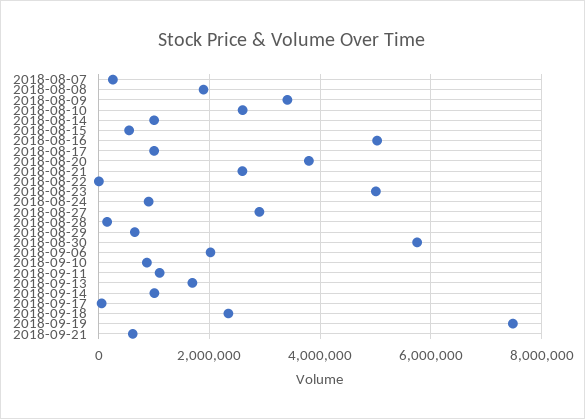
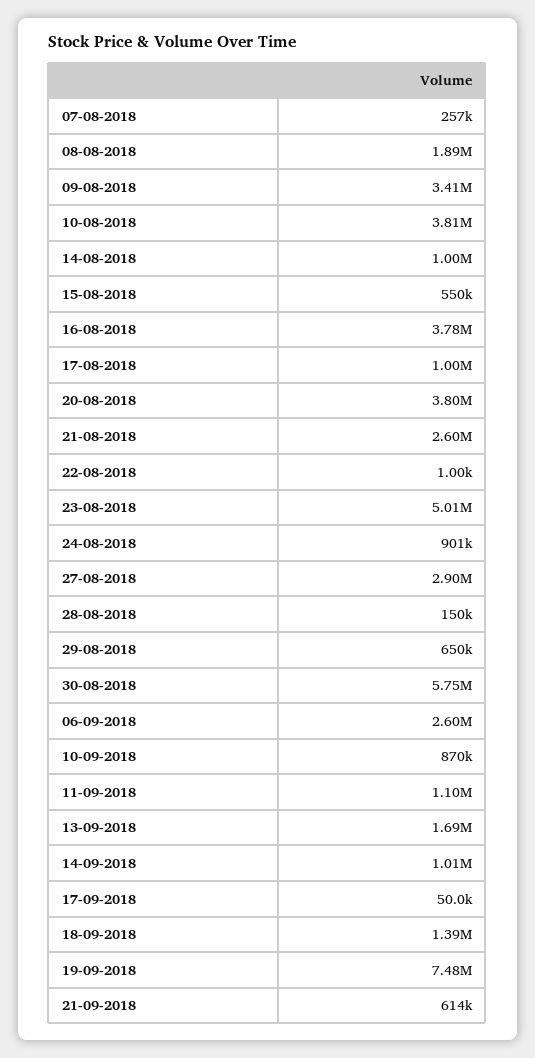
2018-08-10: 2600000 -> 3810000
2018-08-16: 5000000 -> 3780000
2018-09-06: 2000000 -> 2600000
2018-09-18: 2400000 -> 1390000

